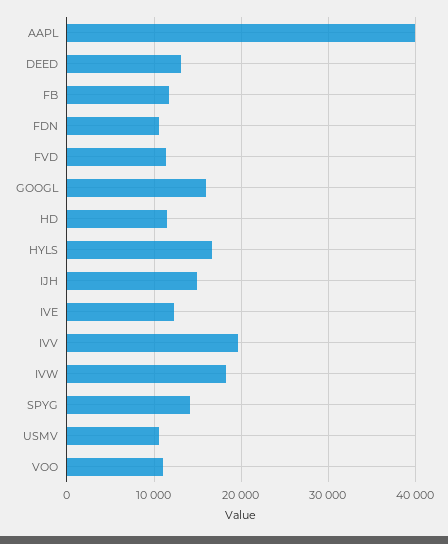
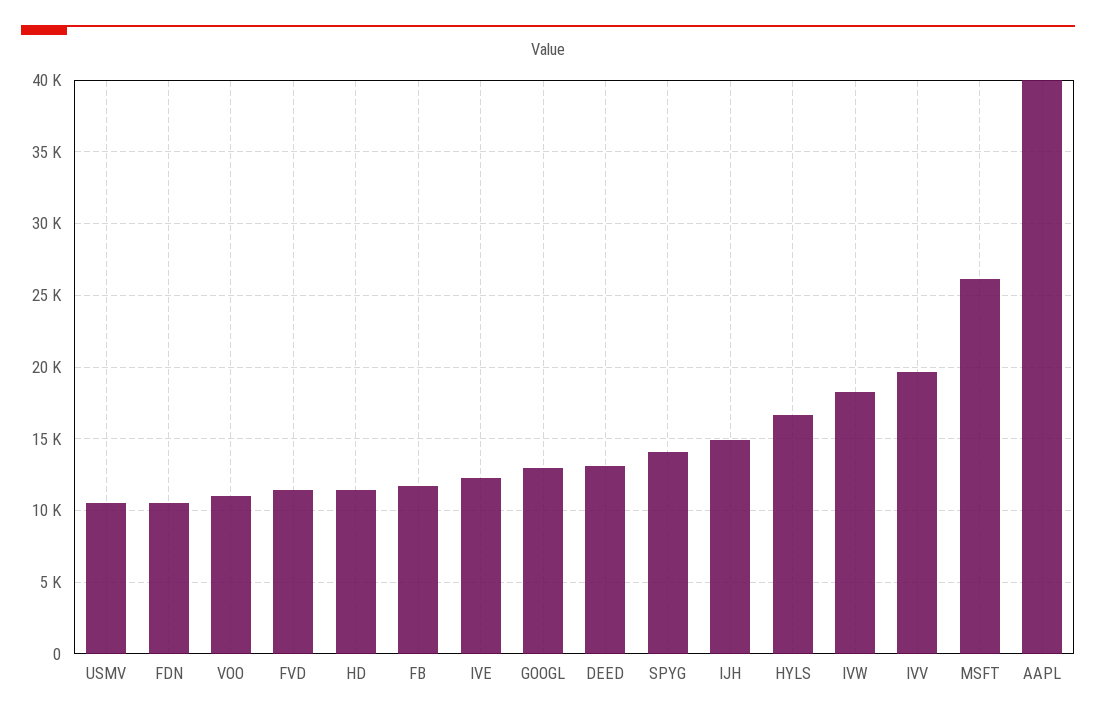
GOOGL: 16000 -> 13000
MSFT: none -> 26000

